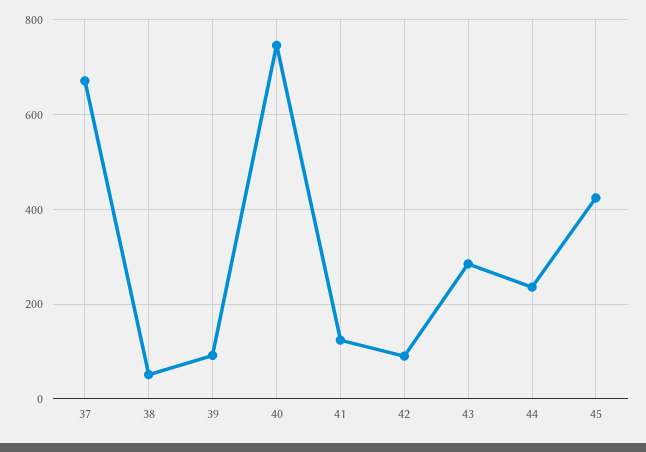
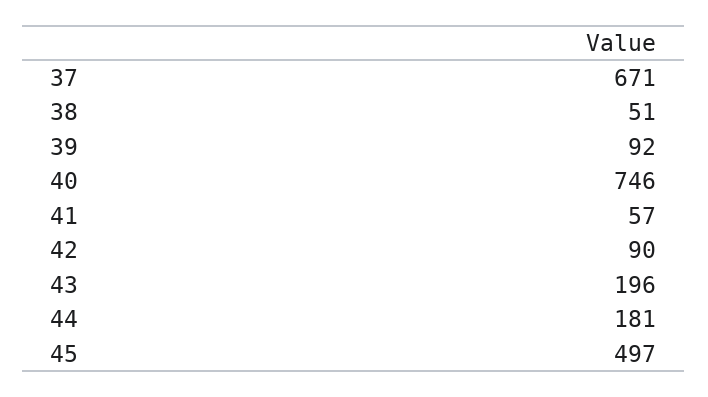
41: 120 -> 57
43: 280 -> 196
44: 240 -> 181
45: 420 -> 497

